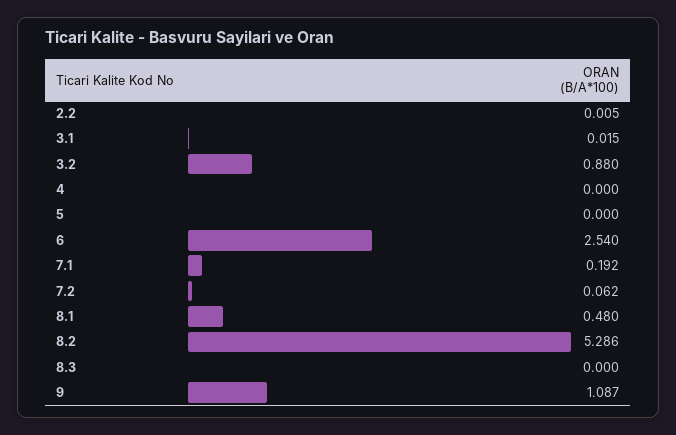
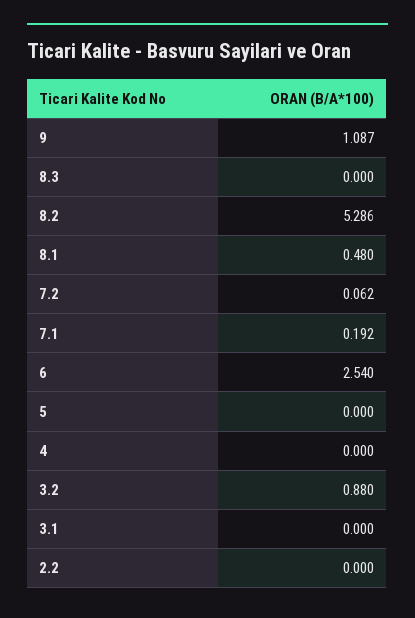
2.2: 0.005 -> 0
3.1: 0.015 -> 0

